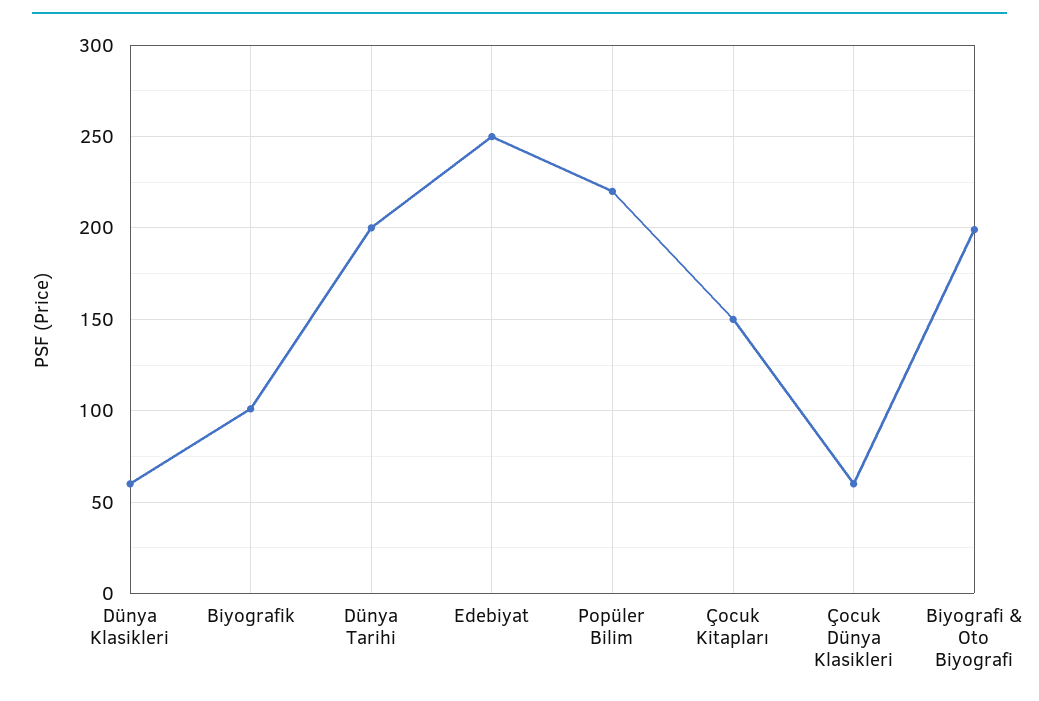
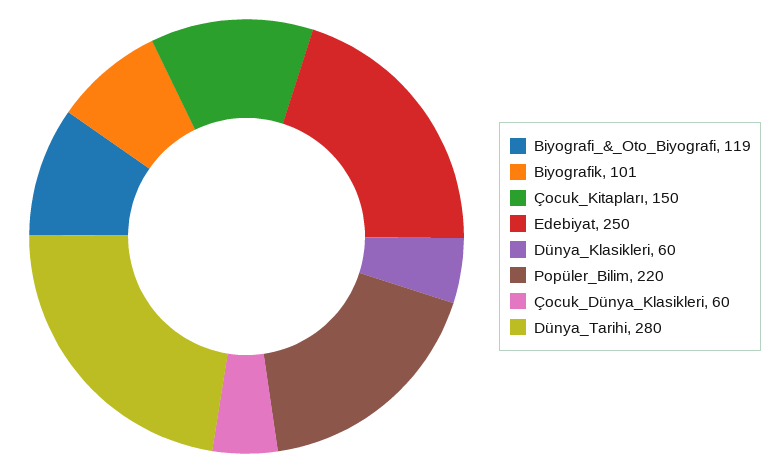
Dünya Tarihi: 200 -> 280
Biyografi & Oto Biyografi: 200 -> 119

